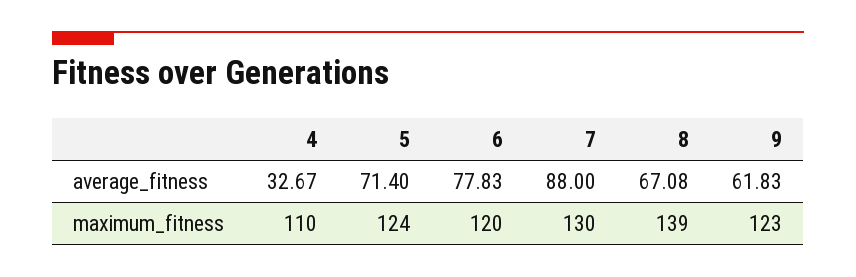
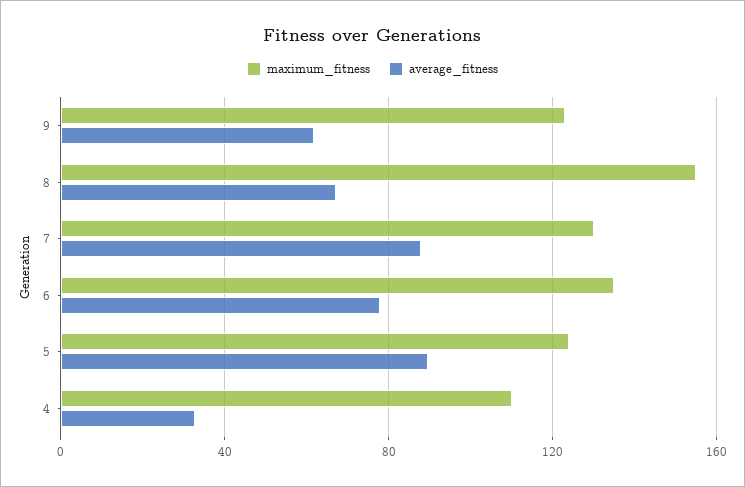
average_fitness, 5: 71.4 -> 90
maximum_fitness, 6: 120 -> 135
maximum_fitness, 8: 139 -> 155

